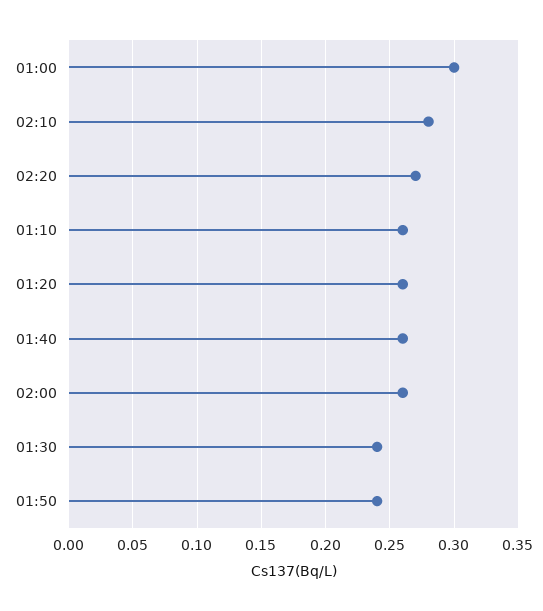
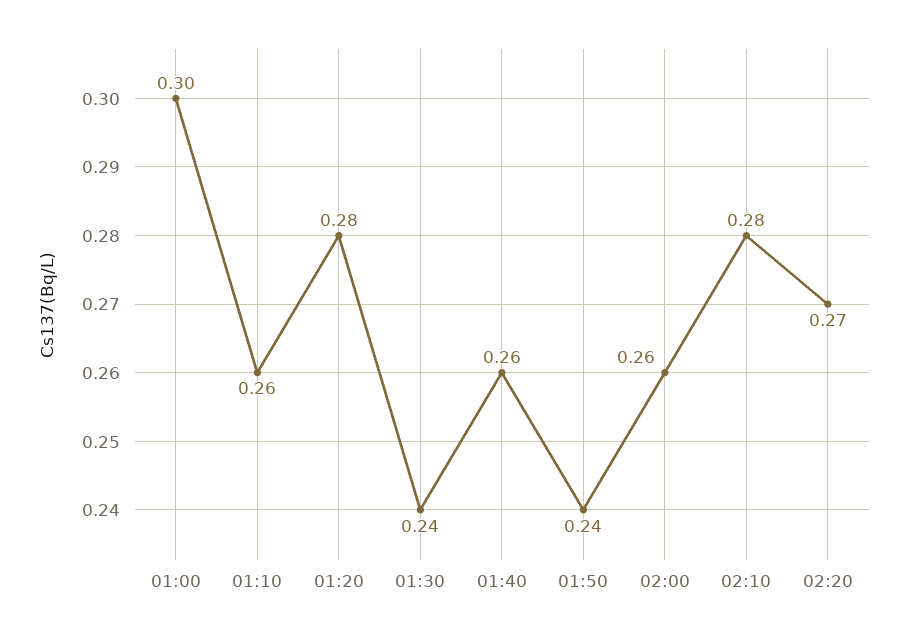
01:20: 0.26 -> 0.28

